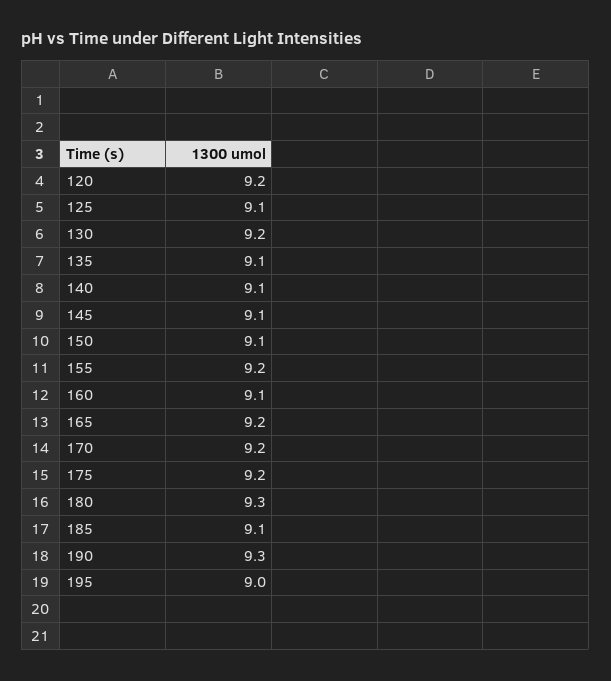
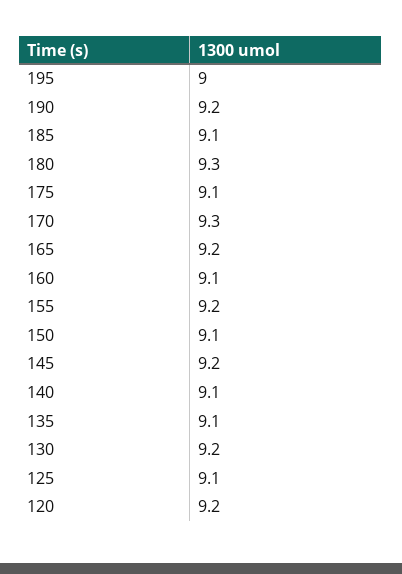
145: 9.1 -> 9.2
170: 9.2 -> 9.3
175: 9.2 -> 9.1
190: 9.3 -> 9.2

